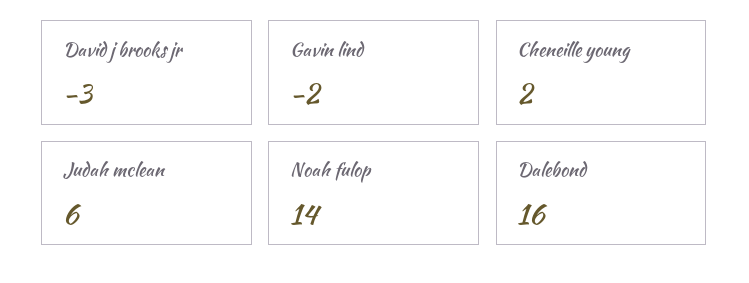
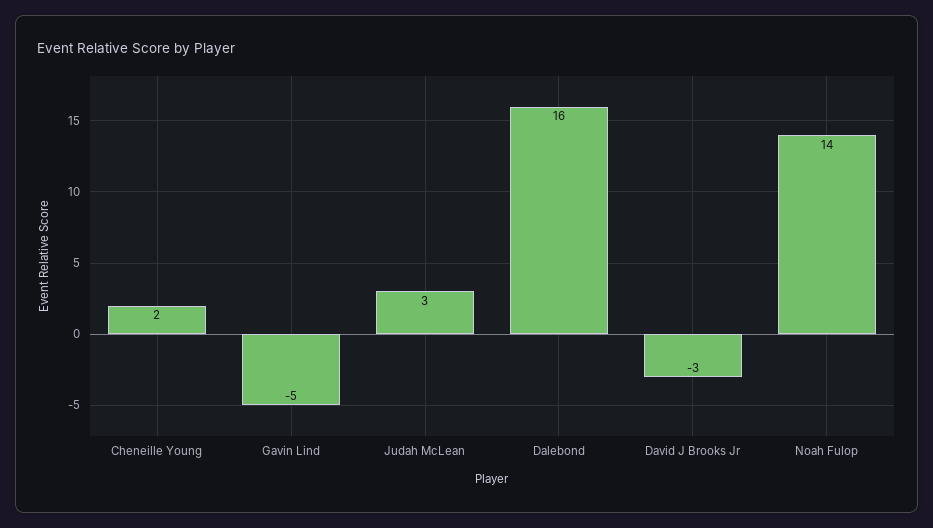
Gavin lind: -2 -> -5
Judah mclean: 6 -> 3

